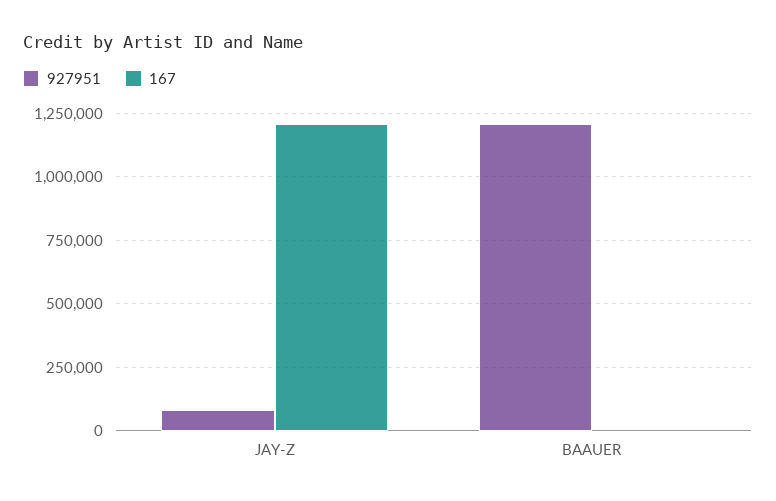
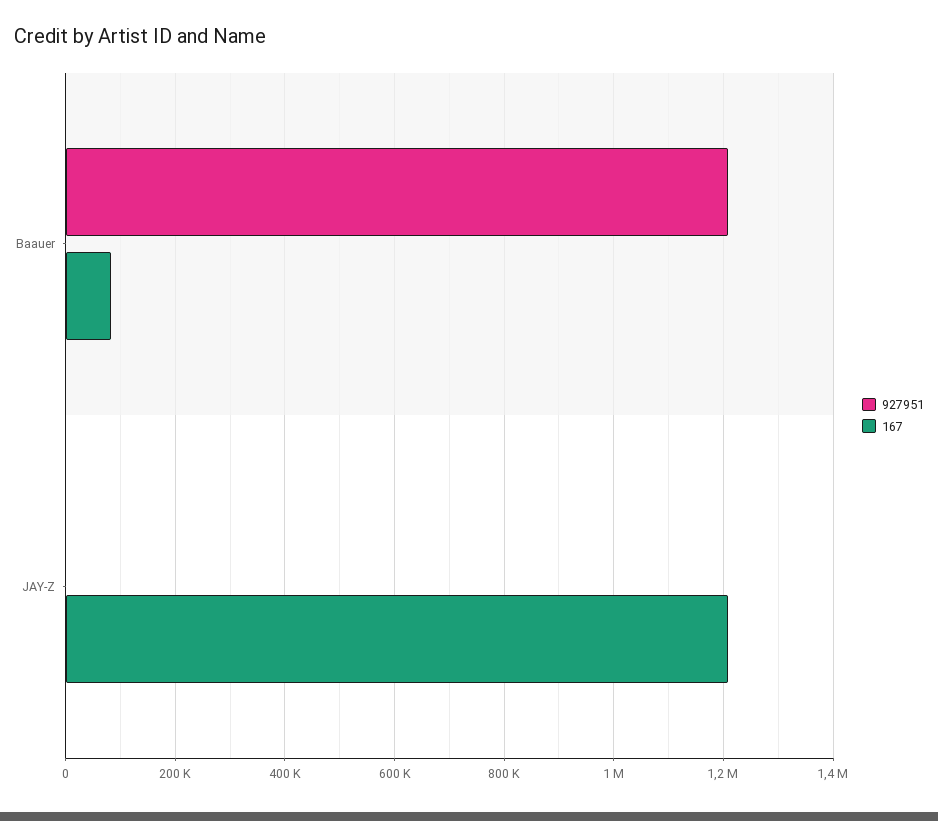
927951, JAY-Z: 75000 -> 0
167, BAAUER: 0 -> 80000

